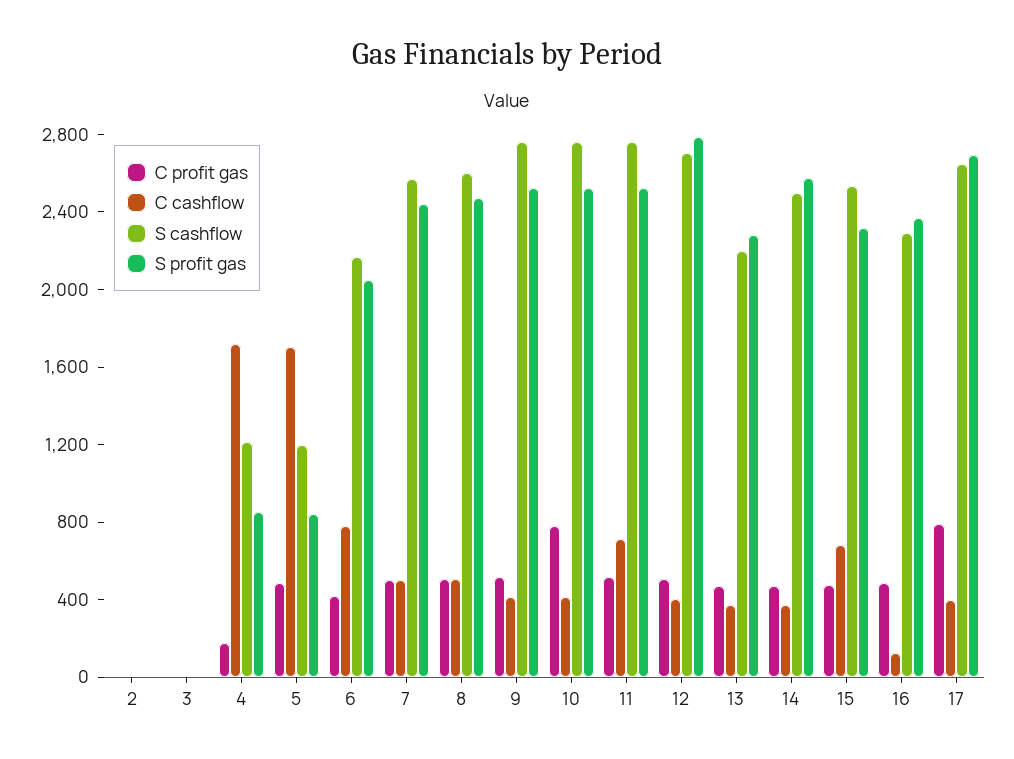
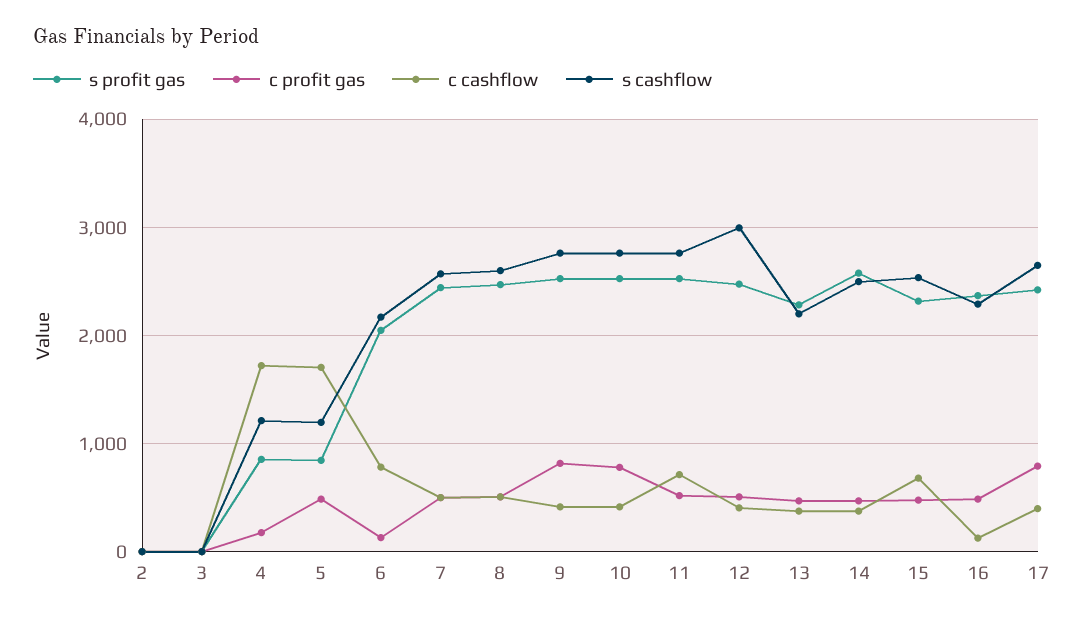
C profit gas, 6: 400 -> 100
C profit gas, 9: 500 -> 800
S cashflow, 12: 2700 -> 3000
S profit gas, 12: 2800 -> 2500
S profit gas, 17: 2700 -> 2400

